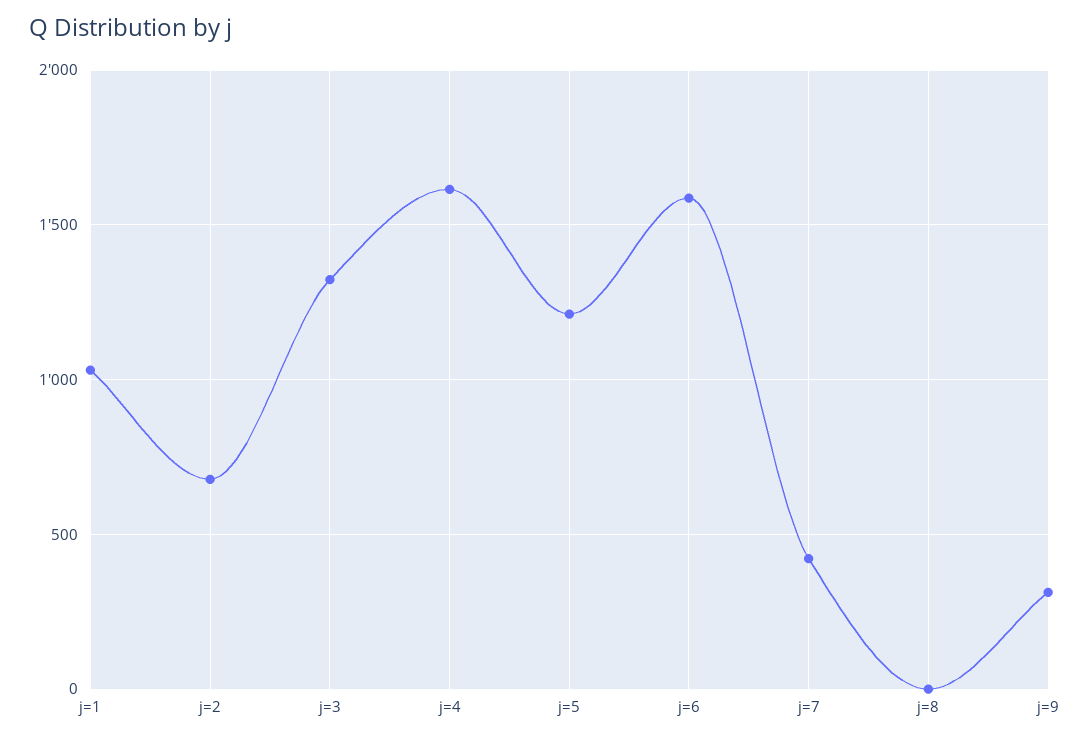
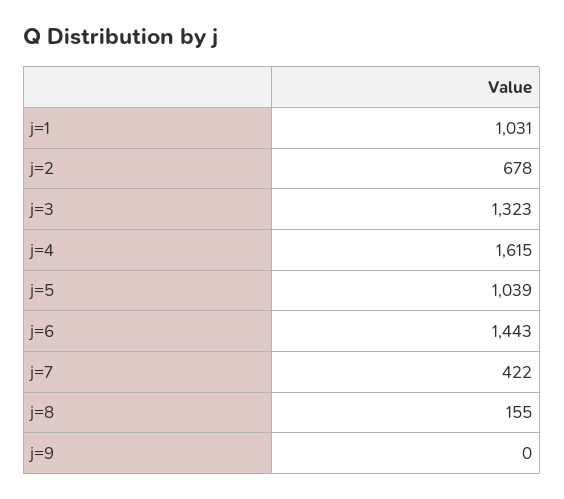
j=5: 1200 -> 1039
j=6: 1600 -> 1443
j=8: 0 -> 155
j=9: 300 -> 0

